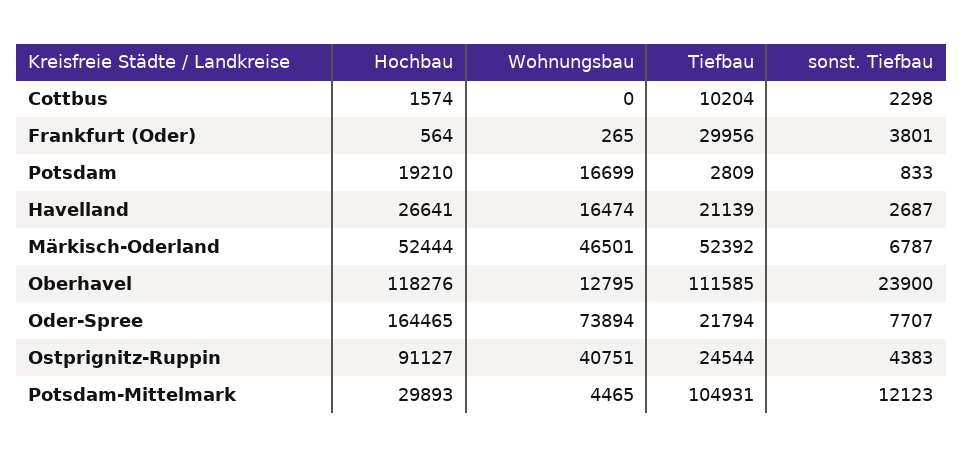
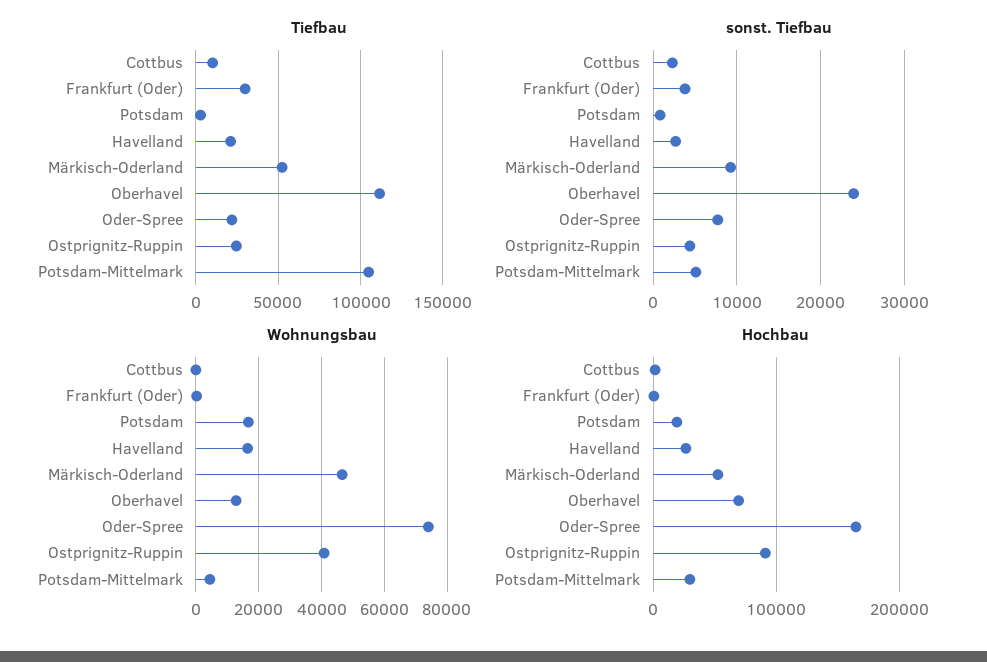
sonst. Tiefbau, Märkisch-Oderland: 6787 -> 9000
Hochbau, Oberhavel: 118276 -> 70000
sonst. Tiefbau, Potsdam-Mittelmark: 12123 -> 5000

